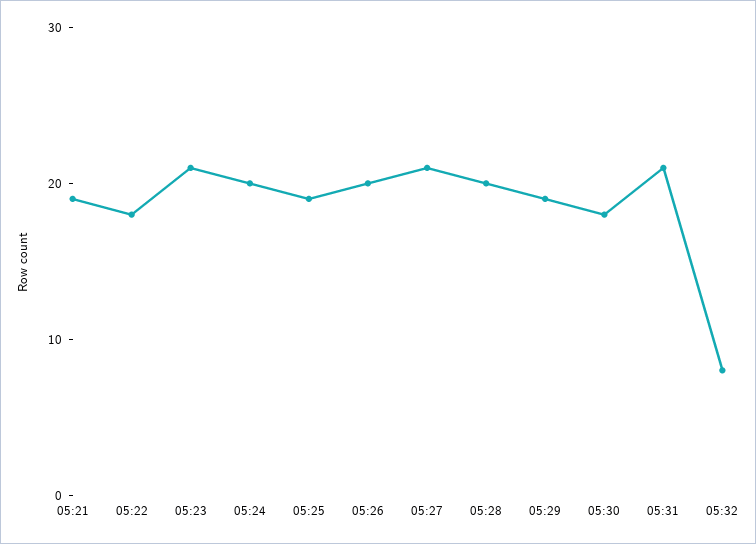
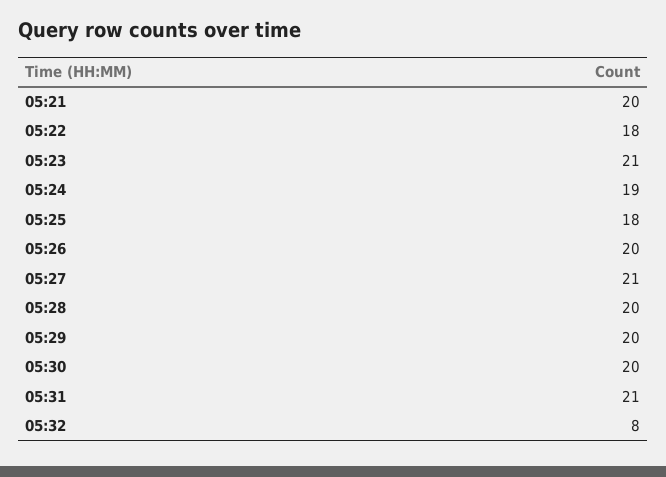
05:21: 19 -> 20
05:24: 20 -> 19
05:25: 19 -> 18
05:29: 19 -> 20
05:30: 18 -> 20

